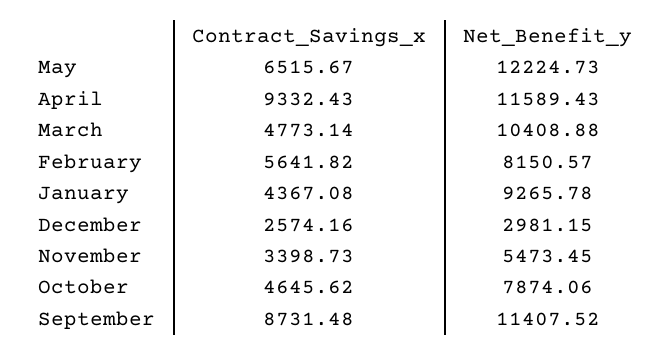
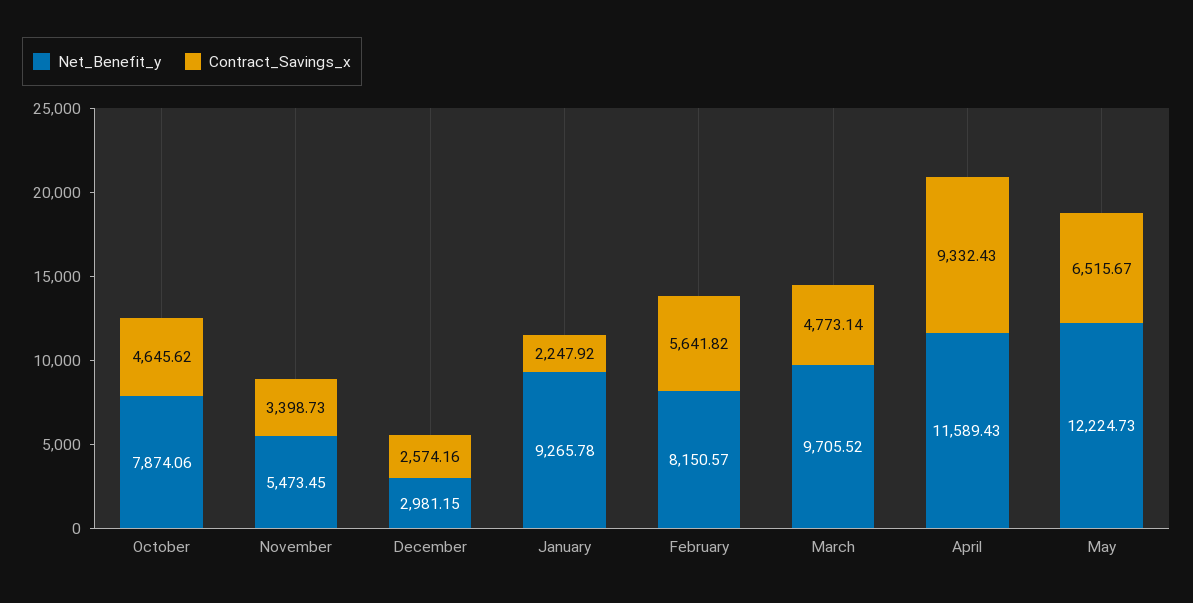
Net_Benefit_y, March: 10408.88 -> 9705.52
Contract_Savings_x, January: 4367.08 -> 2247.92
Contract_Savings_x, September: 8731.48 -> none
Net_Benefit_y, September: 11407.52 -> none

